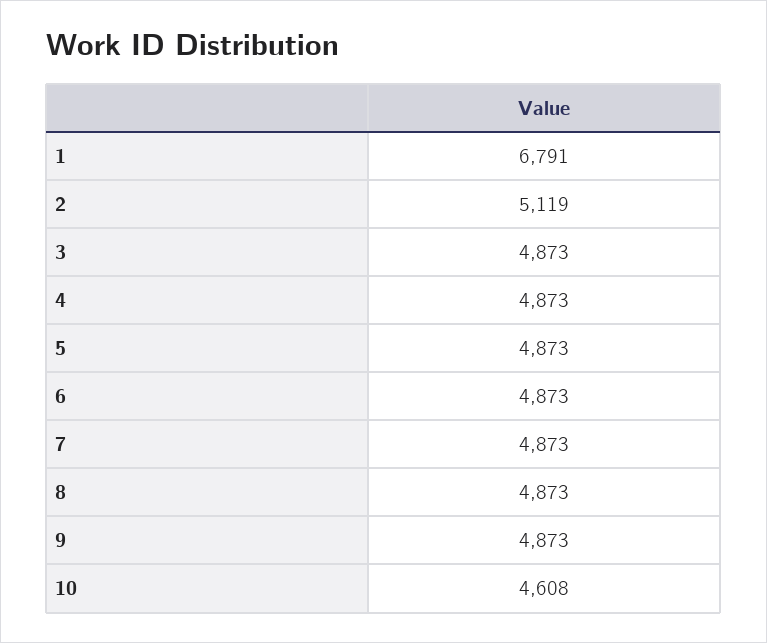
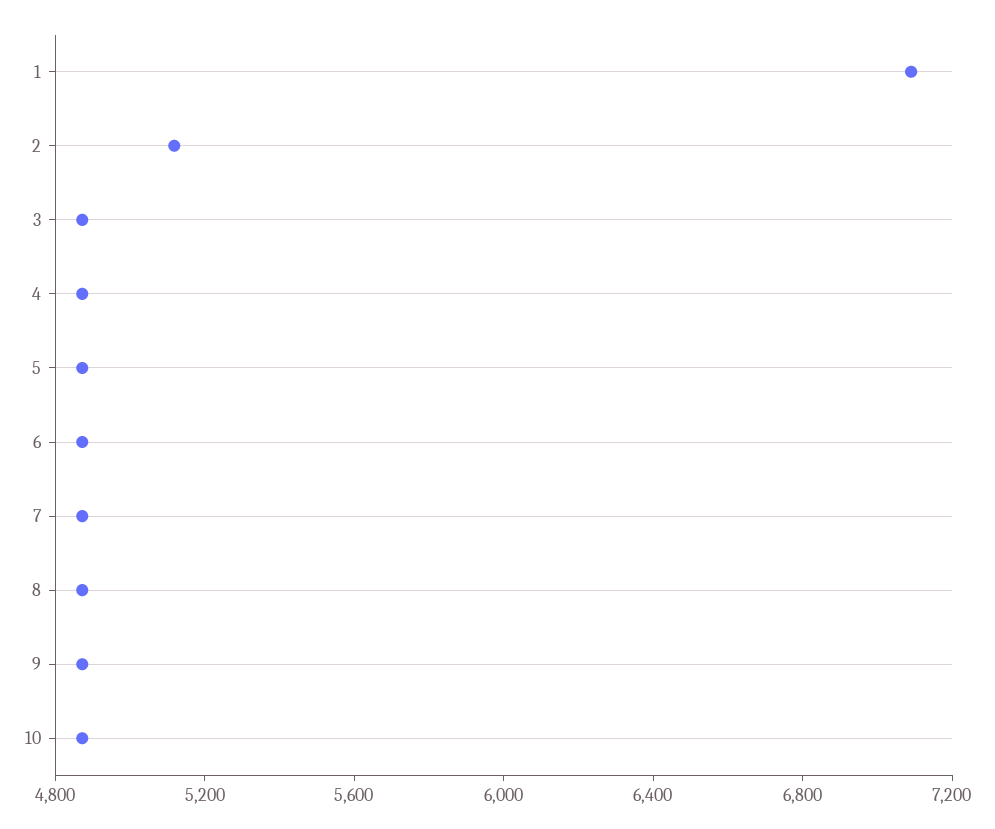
1: 6791 -> 7100
10: 4608 -> 4900

